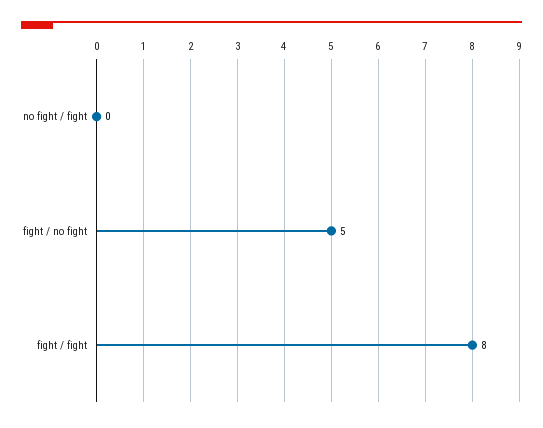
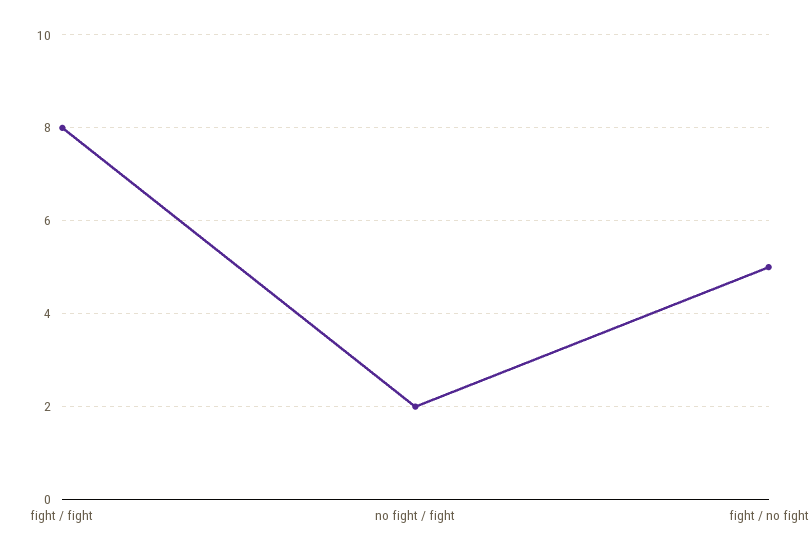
no fight / fight: 0 -> 2

